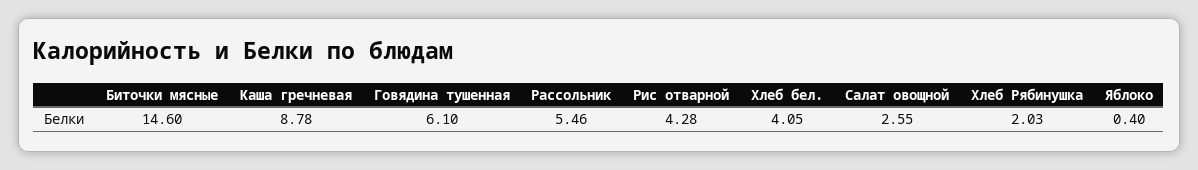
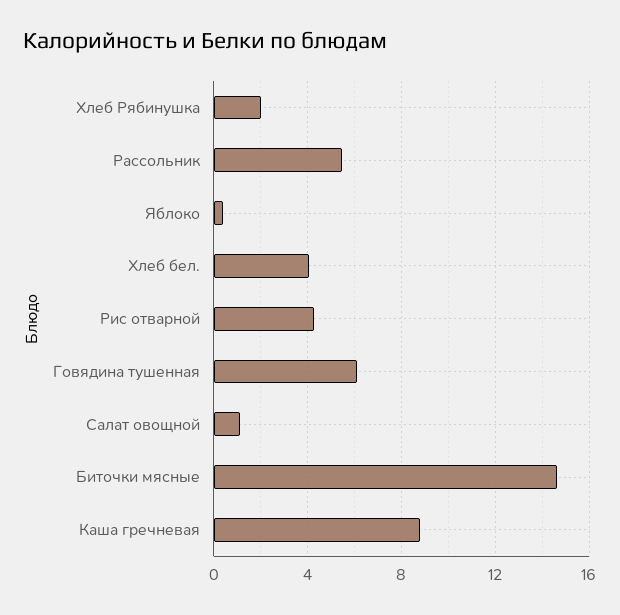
Салат овощной: 2.55 -> 1

